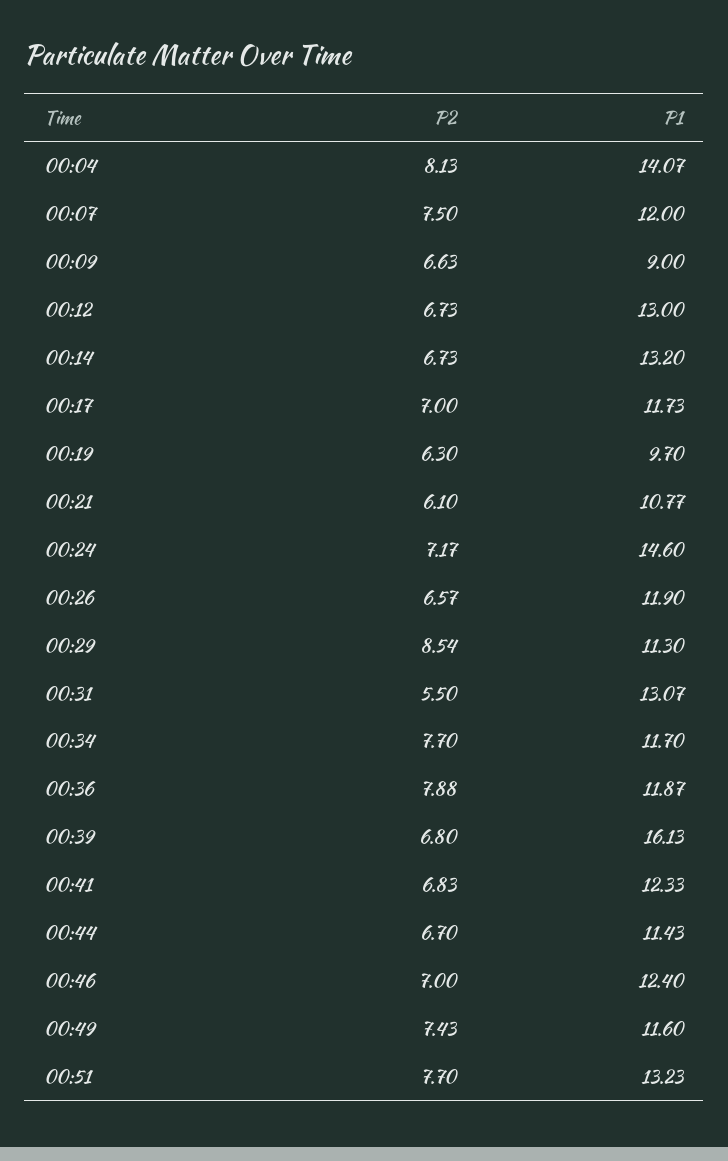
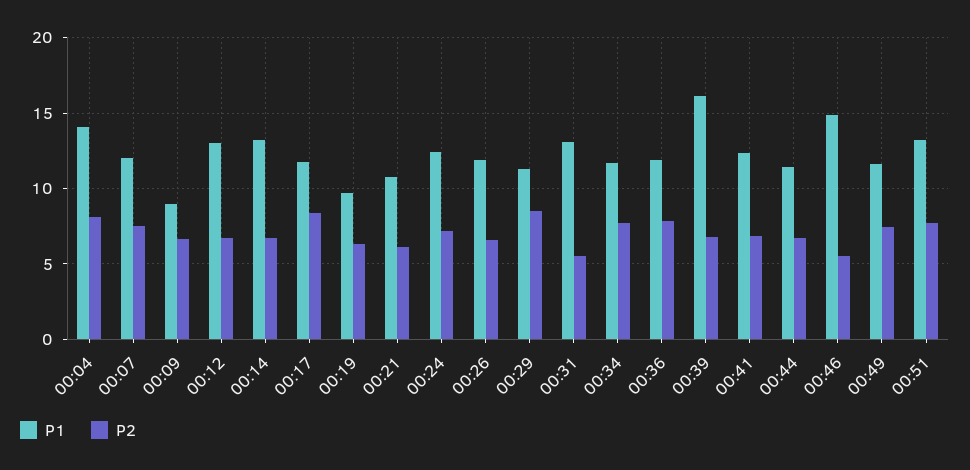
P2, 00:17: 7 -> 8.5
P1, 00:24: 14.6 -> 12.5
P2, 00:46: 7 -> 5.5
P1, 00:46: 12.4 -> 15

